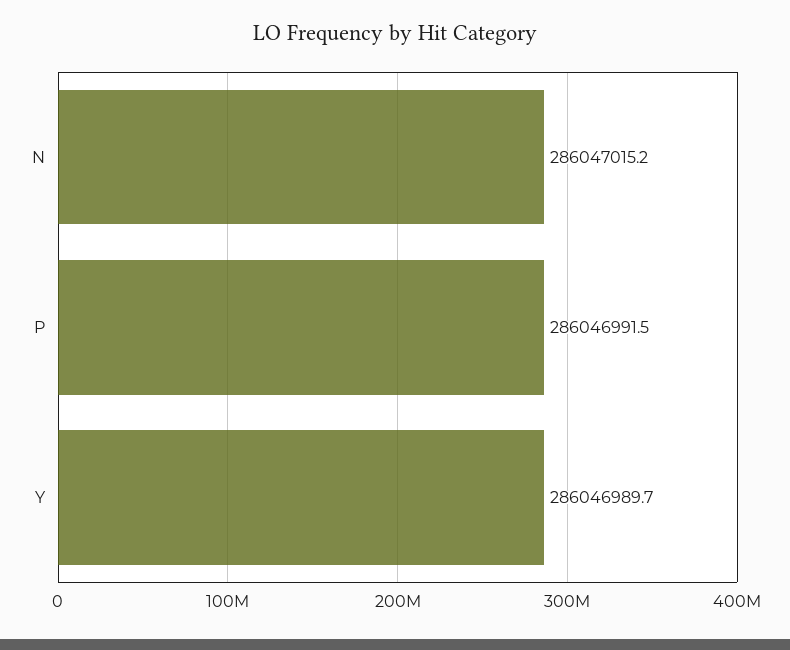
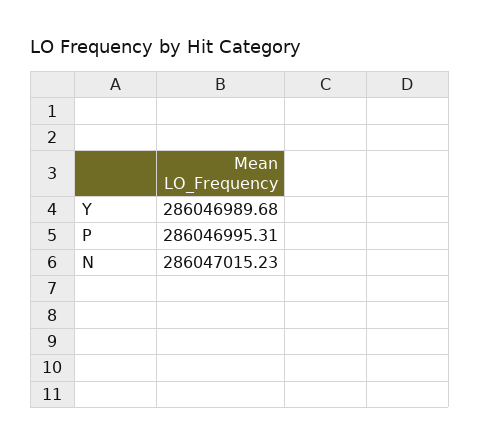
P: 286046991.5 -> 286046995.31

